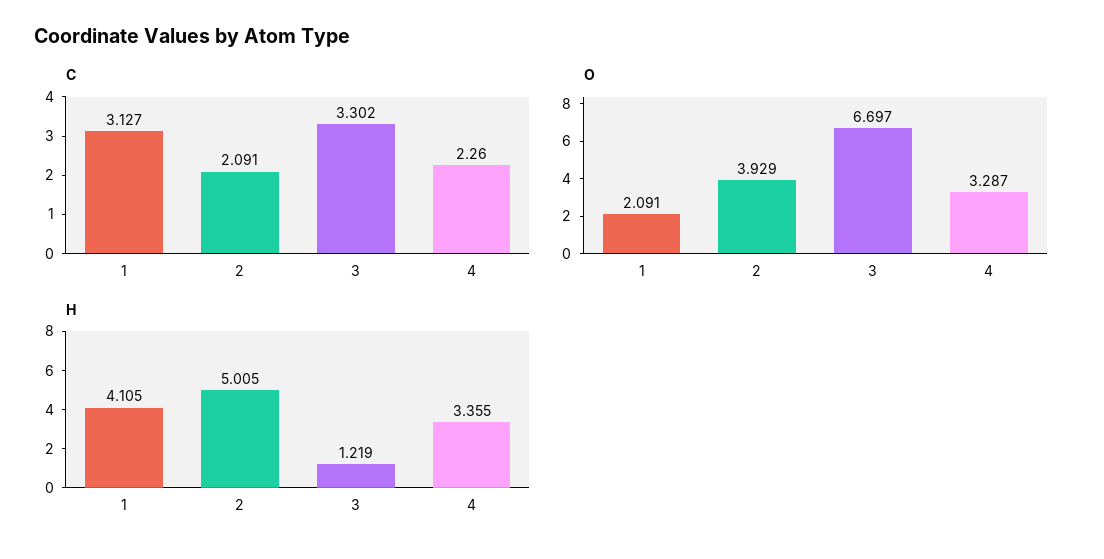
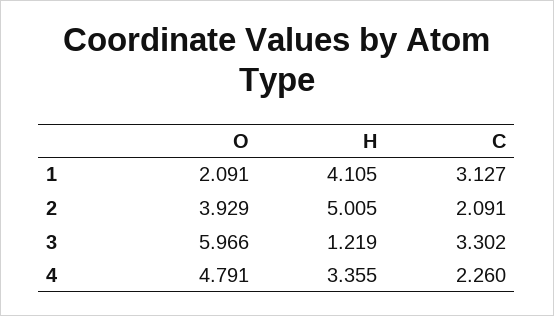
O, 3: 6.697 -> 5.966
O, 4: 3.287 -> 4.791

